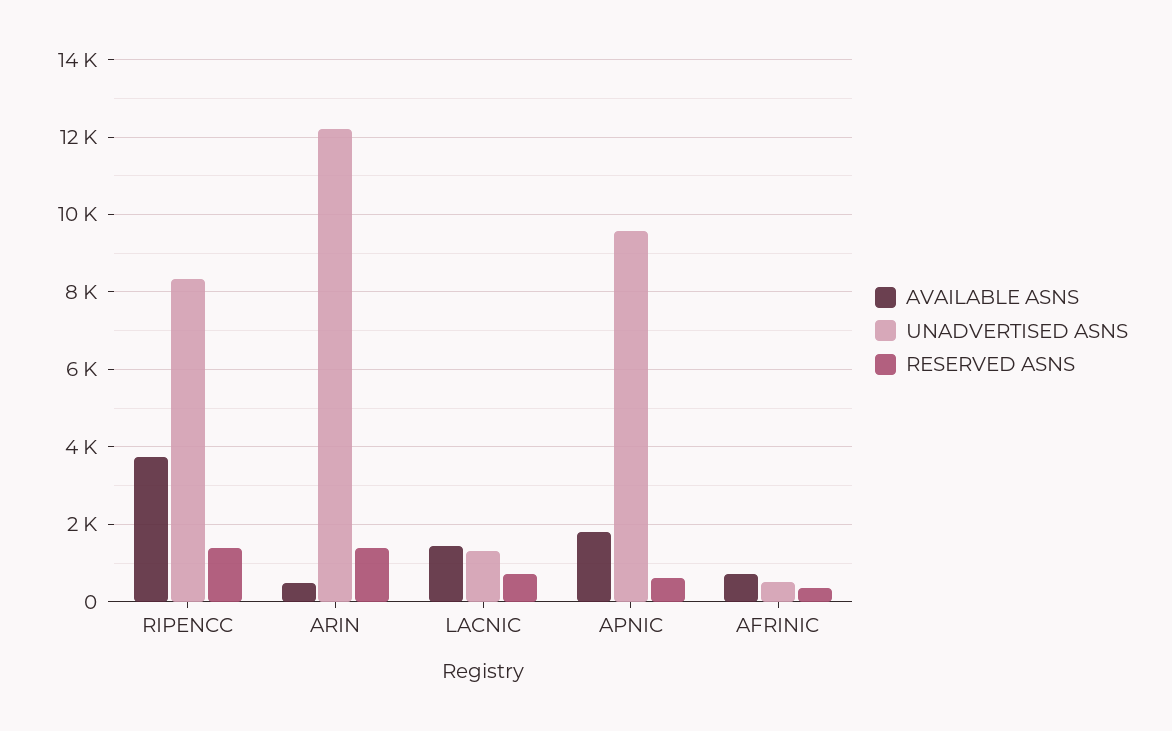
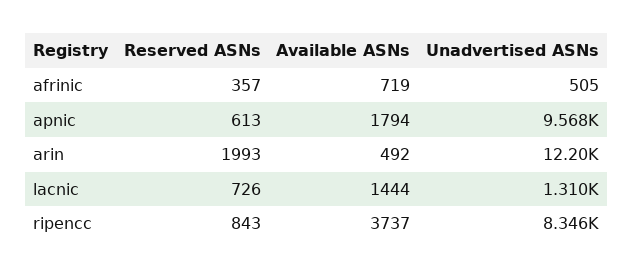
RESERVED ASNS, RIPENCC: 1400 -> 843
RESERVED ASNS, ARIN: 1400 -> 1993

